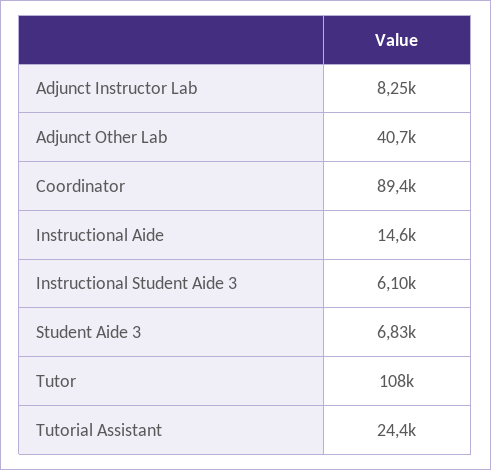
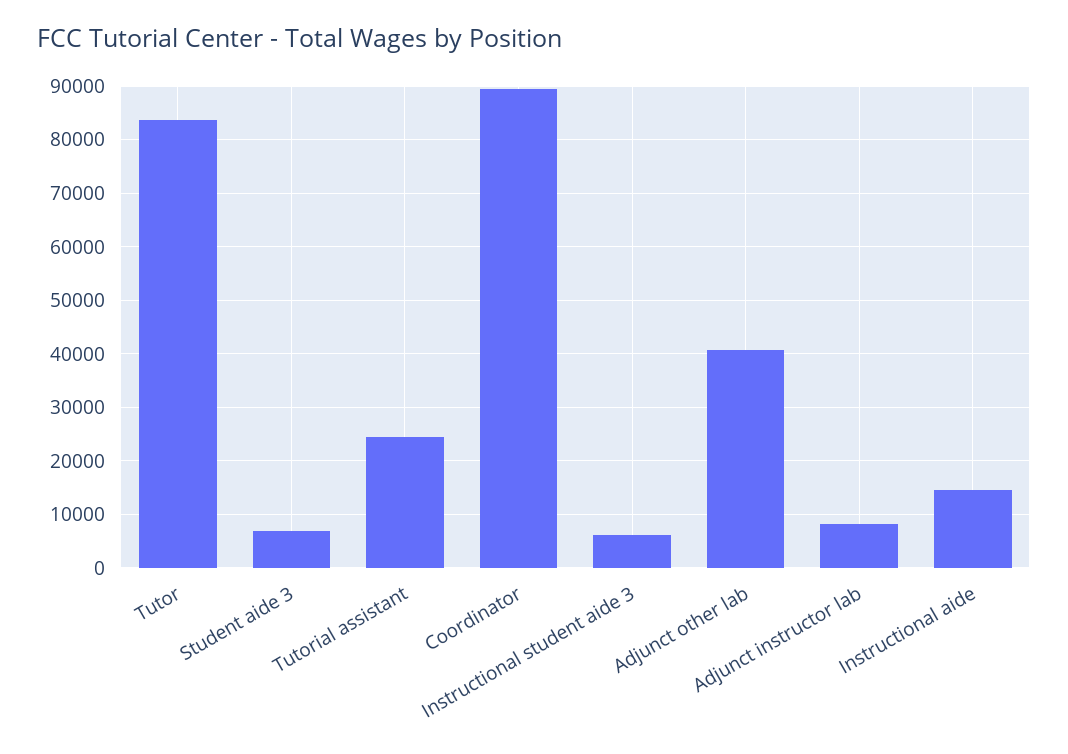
Tutor: 108000 -> 84000

